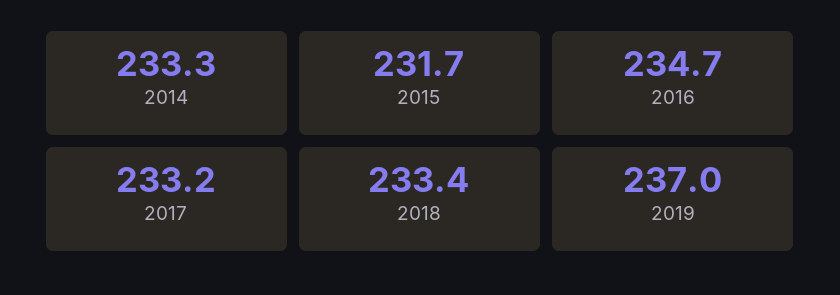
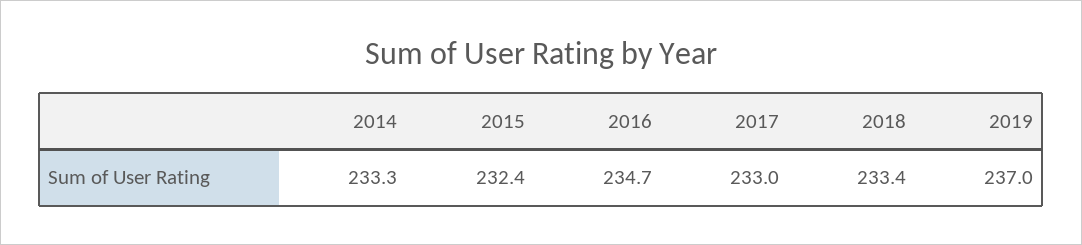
2015: 231.7 -> 232.4
2017: 233.2 -> 233

